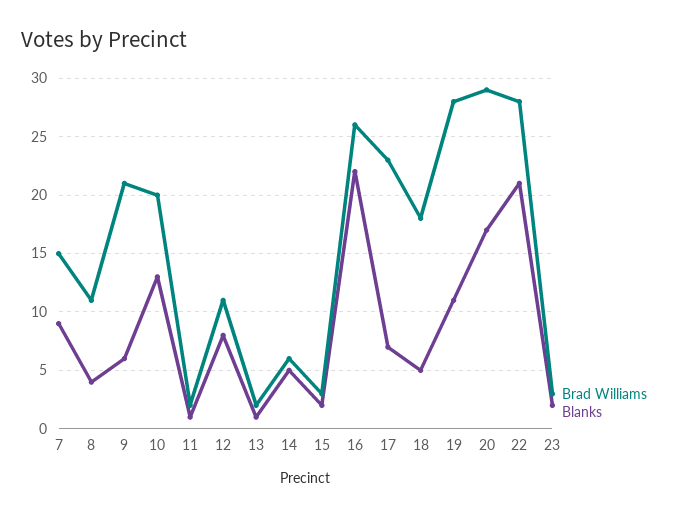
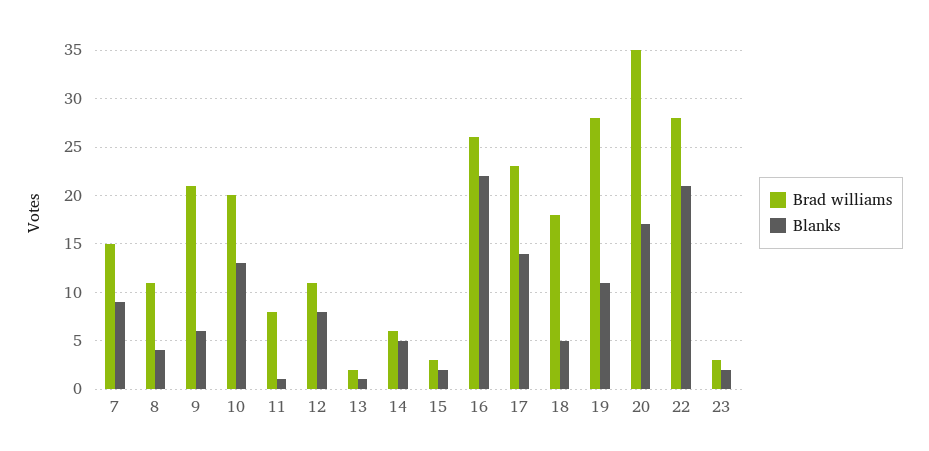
Brad Williams, 11: 2 -> 8
Blanks, 17: 7 -> 14
Brad Williams, 20: 29 -> 35

